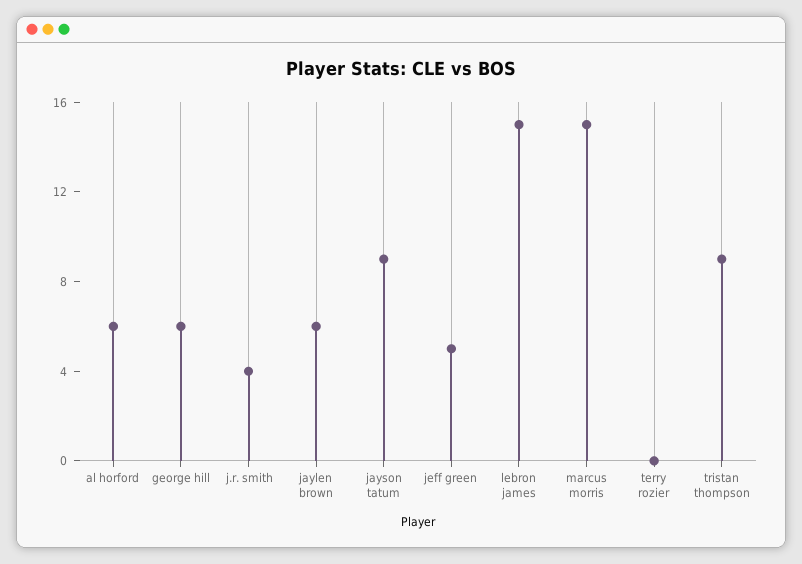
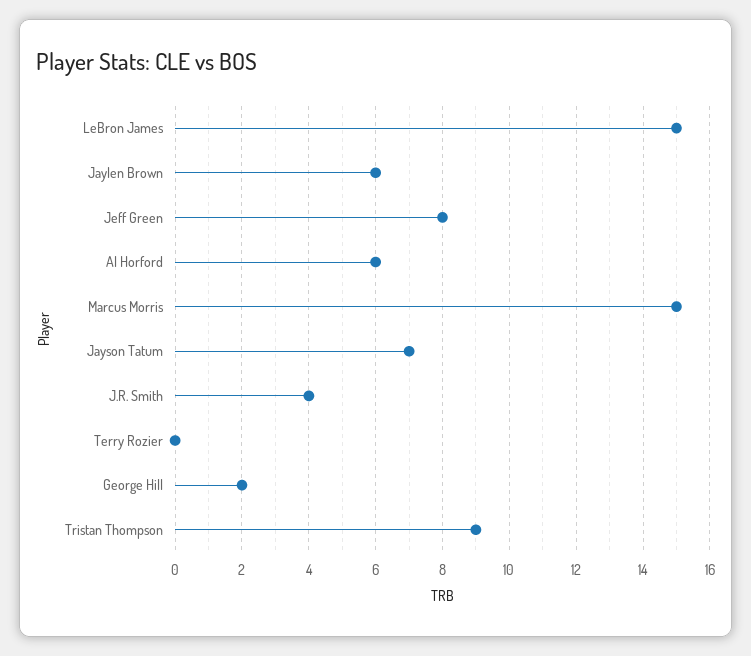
george hill: 6 -> 2
jayson tatum: 9 -> 7
jeff green: 5 -> 8

